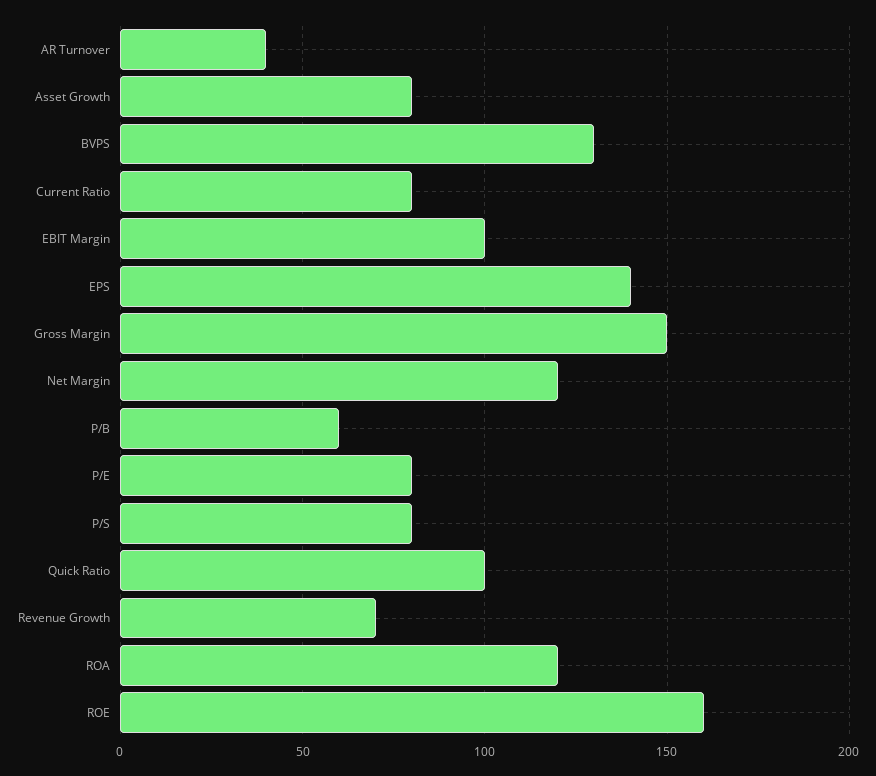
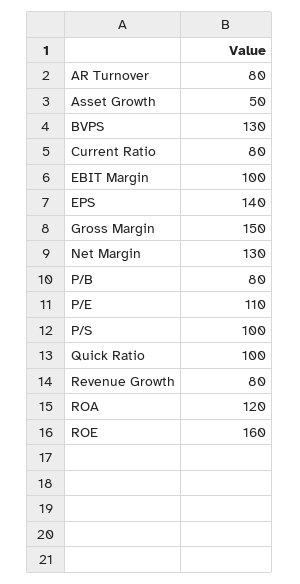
AR Turnover: 40 -> 80
Asset Growth: 80 -> 50
Net Margin: 120 -> 130
P/B: 60 -> 80
P/E: 80 -> 110
P/S: 80 -> 100
Revenue Growth: 70 -> 80

